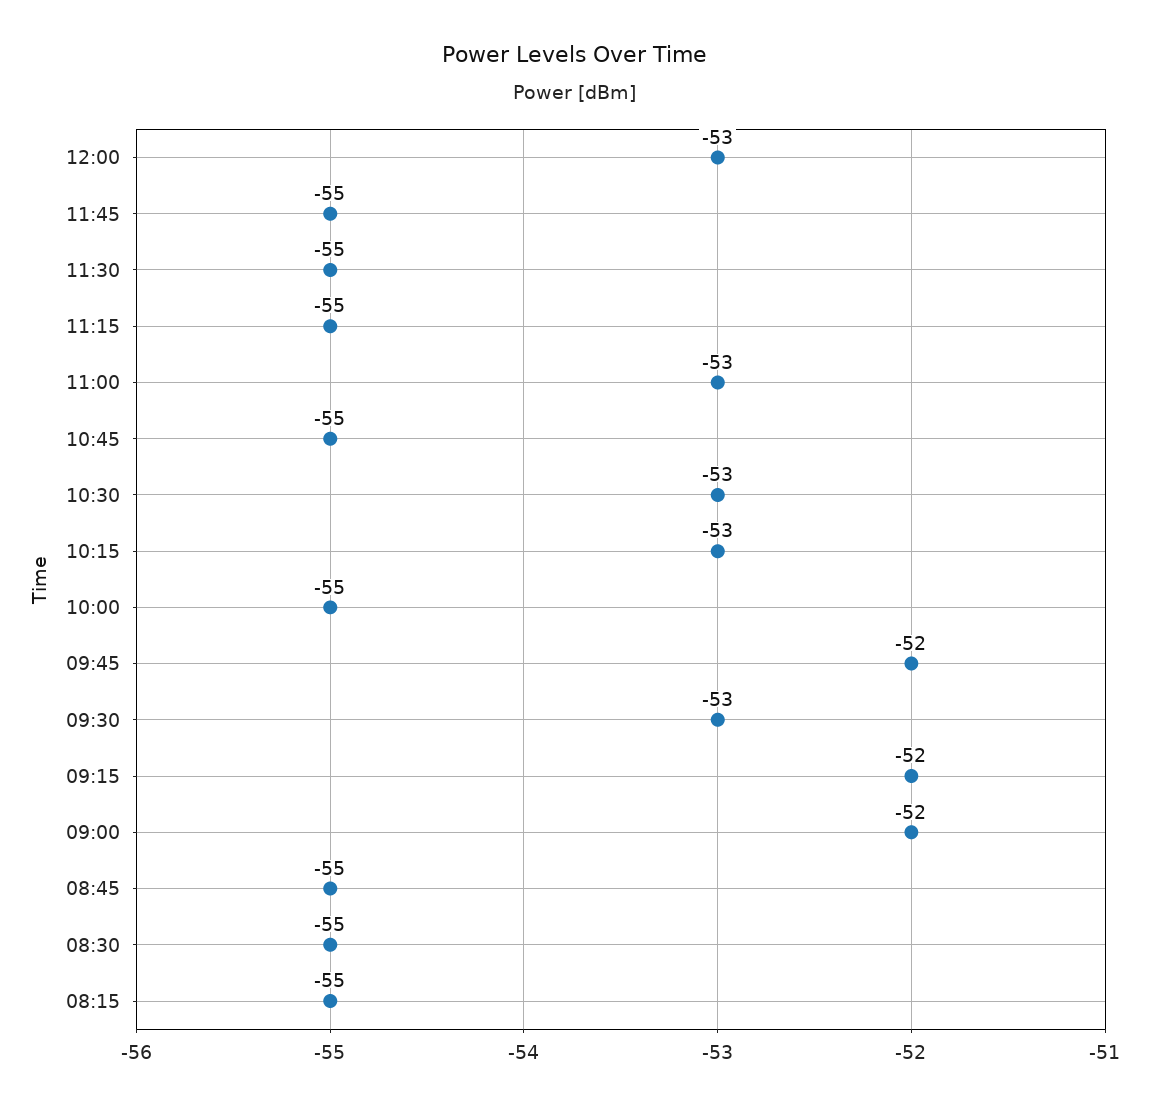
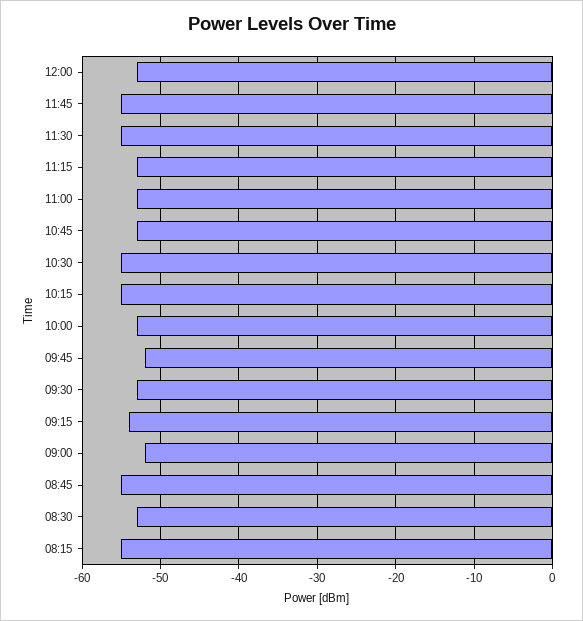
11:15: -55 -> -53
10:45: -55 -> -53
10:30: -53 -> -55
10:15: -53 -> -55
10:00: -55 -> -53
09:15: -52 -> -54
08:30: -55 -> -53

